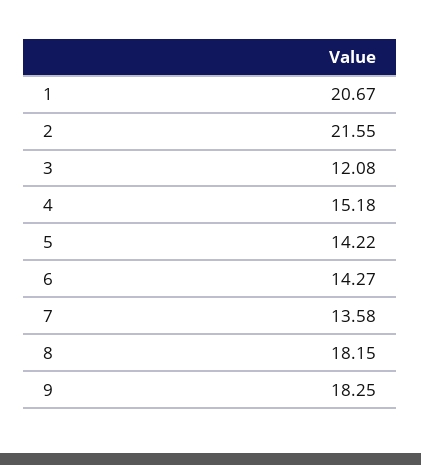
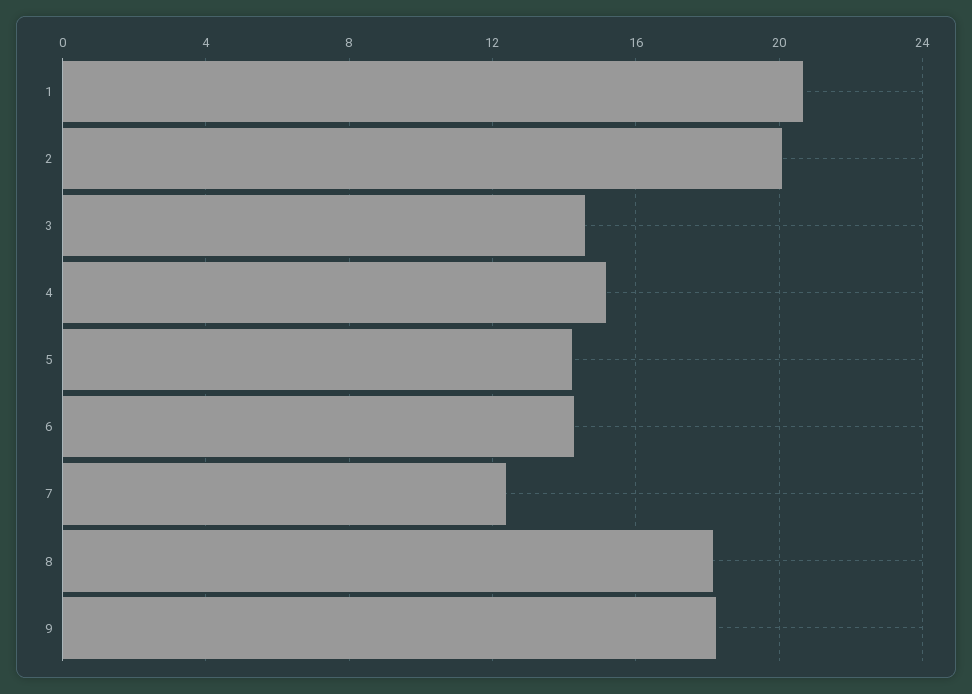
2: 21.55 -> 20
3: 12.08 -> 14.5
7: 13.58 -> 12.5

